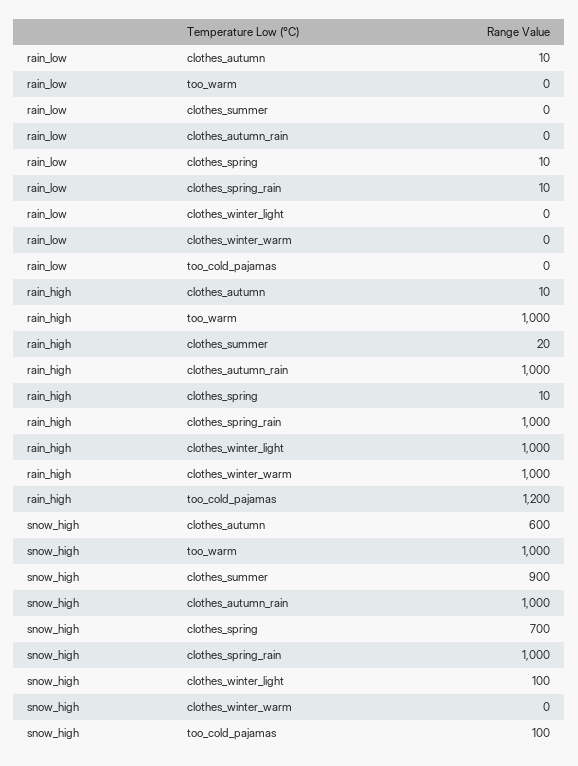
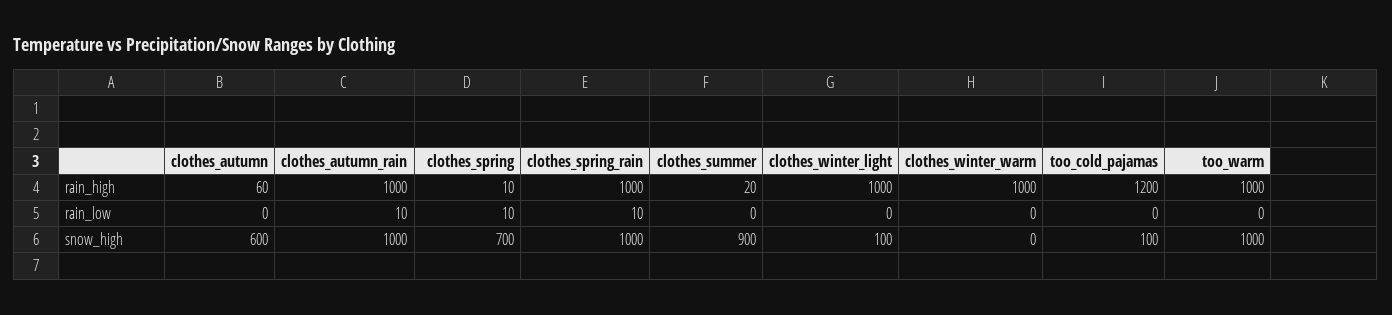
rain_low, clothes_autumn: 10 -> 0
rain_low, clothes_autumn_rain: 0 -> 10
rain_high, clothes_autumn: 10 -> 60

